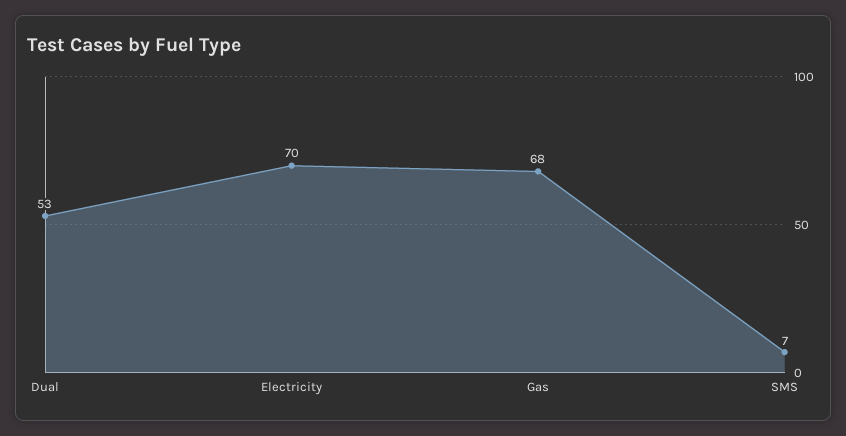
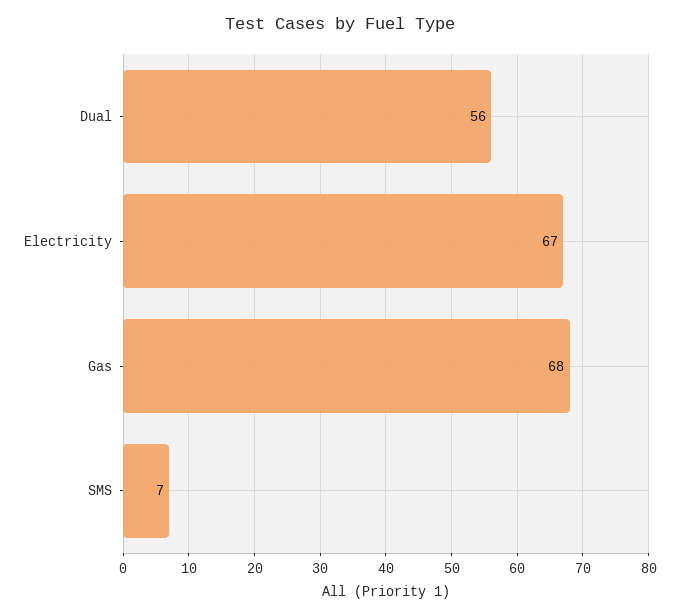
Dual: 53 -> 56
Electricity: 70 -> 67

